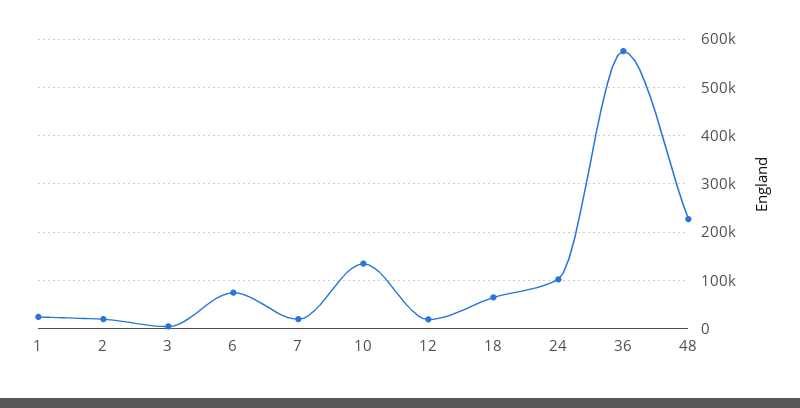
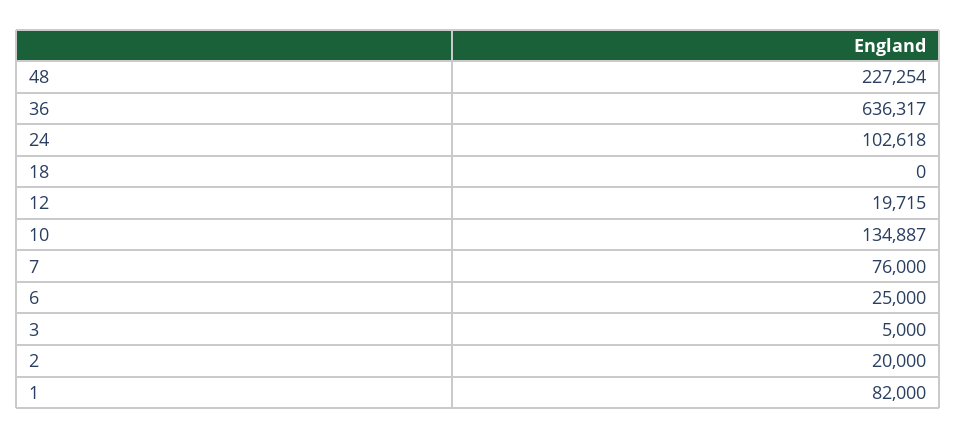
1: 20000 -> 82000
6: 80000 -> 25000
7: 20000 -> 76000
18: 60000 -> 0
36: 580000 -> 636317

